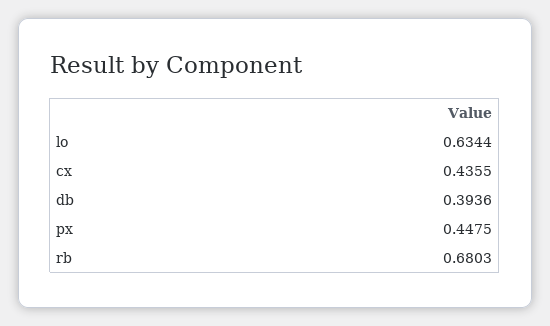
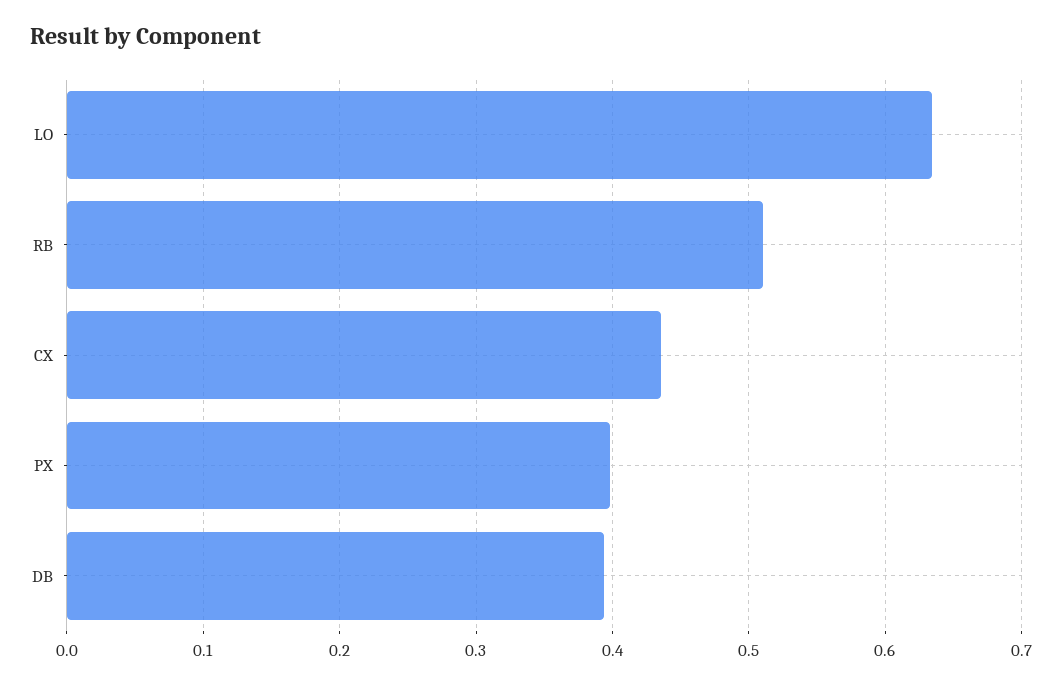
px: 0.4475 -> 0.4
rb: 0.6803 -> 0.51

